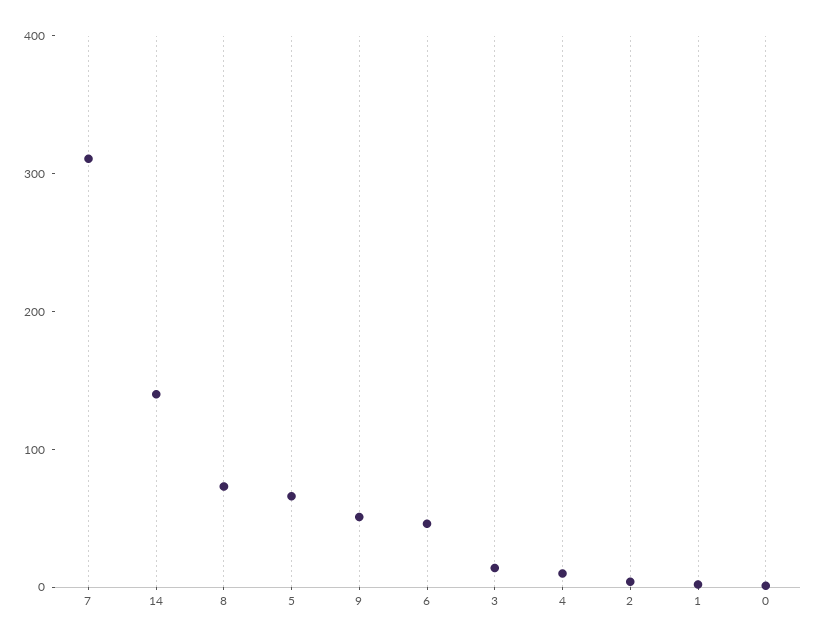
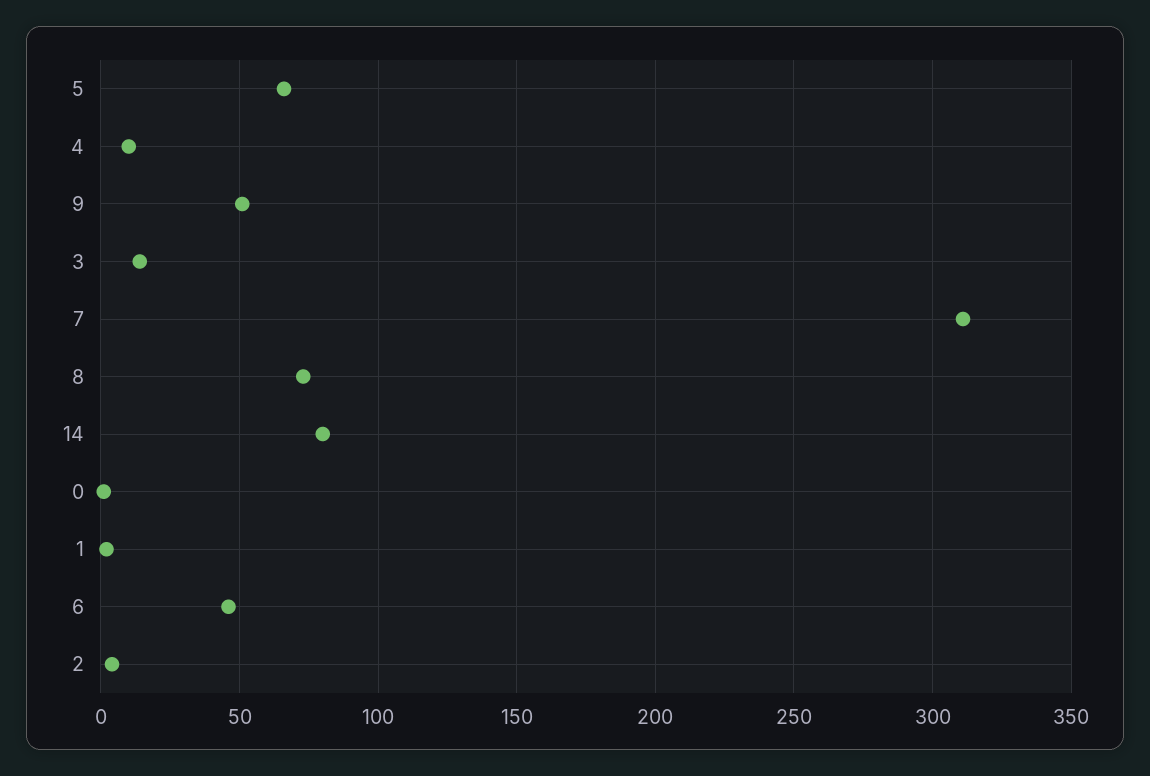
14: 140 -> 80

